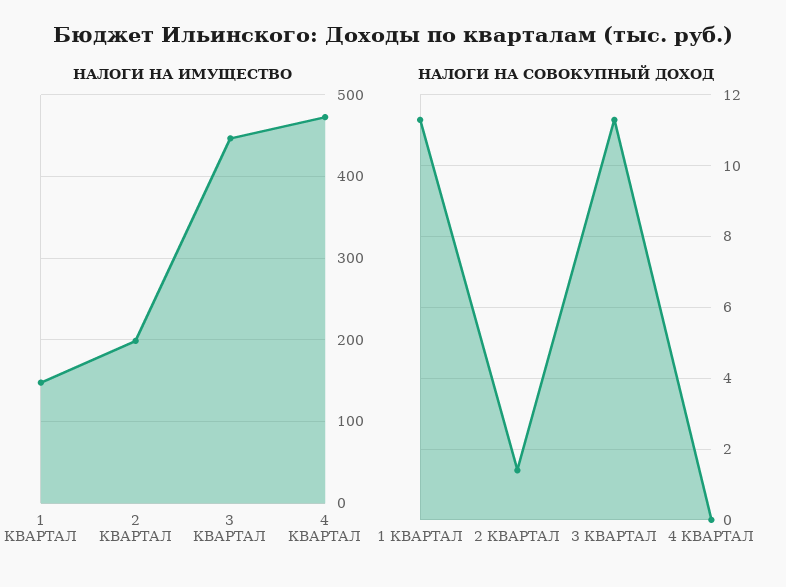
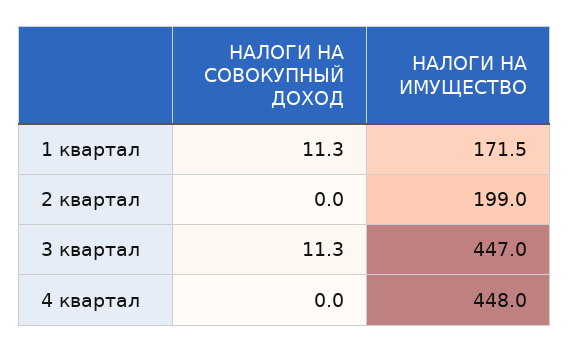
НАЛОГИ НА ИМУЩЕСТВО, 1 КВАРТАЛ: 150 -> 171.5
НАЛОГИ НА ИМУЩЕСТВО, 4 КВАРТАЛ: 470 -> 448
НАЛОГИ НА СОВОКУПНЫЙ ДОХОД, 2 КВАРТАЛ: 1.5 -> 0

